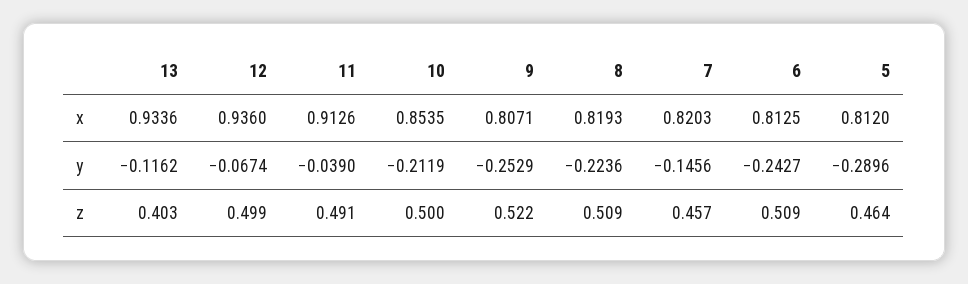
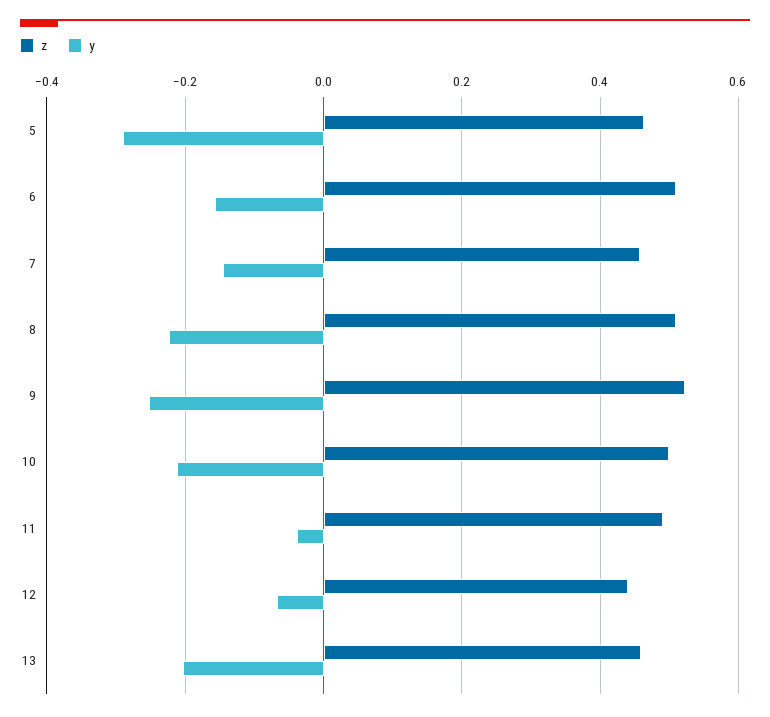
x, 13: 0.9336 -> none
x, 12: 0.936 -> none
x, 11: 0.9126 -> none
x, 10: 0.8535 -> none
x, 9: 0.8071 -> none
x, 8: 0.8193 -> none
x, 7: 0.8203 -> none
x, 6: 0.8125 -> none
x, 5: 0.812 -> none
y, 13: -0.1162 -> -0.2
y, 6: -0.2427 -> -0.16
z, 13: 0.403 -> 0.46
z, 12: 0.499 -> 0.44

